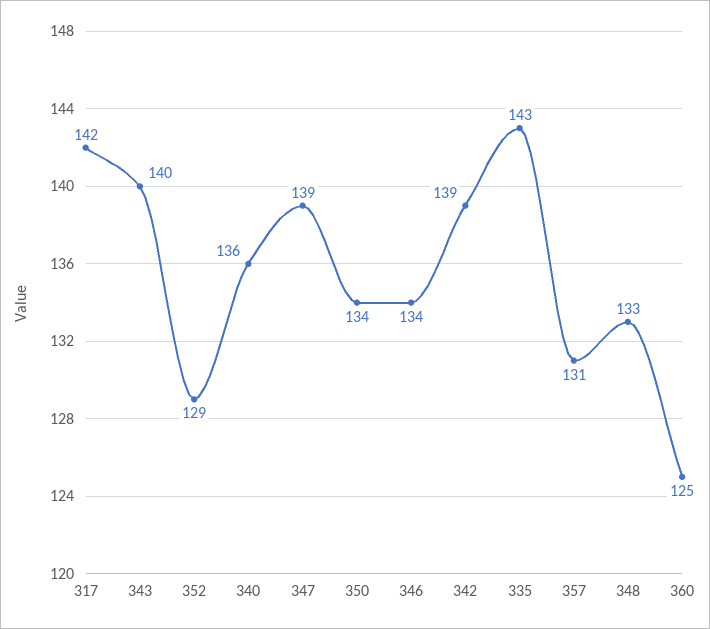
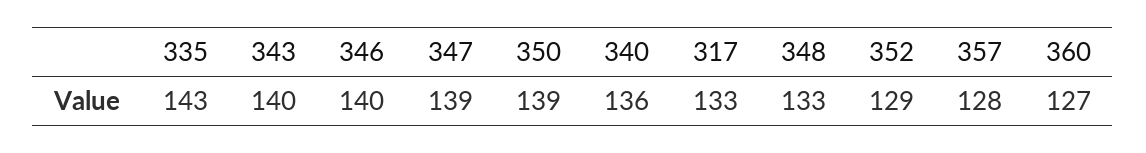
317: 142 -> 133
350: 134 -> 139
346: 134 -> 140
342: 139 -> none
357: 131 -> 128
360: 125 -> 127

